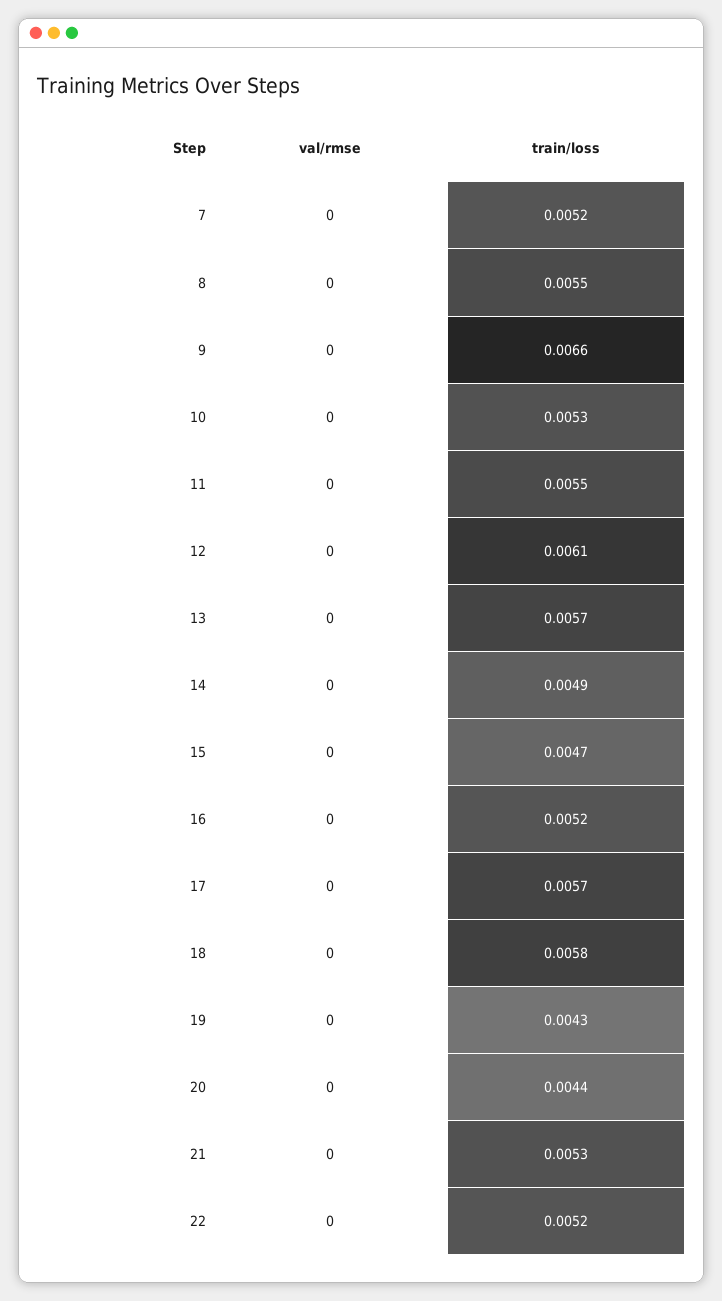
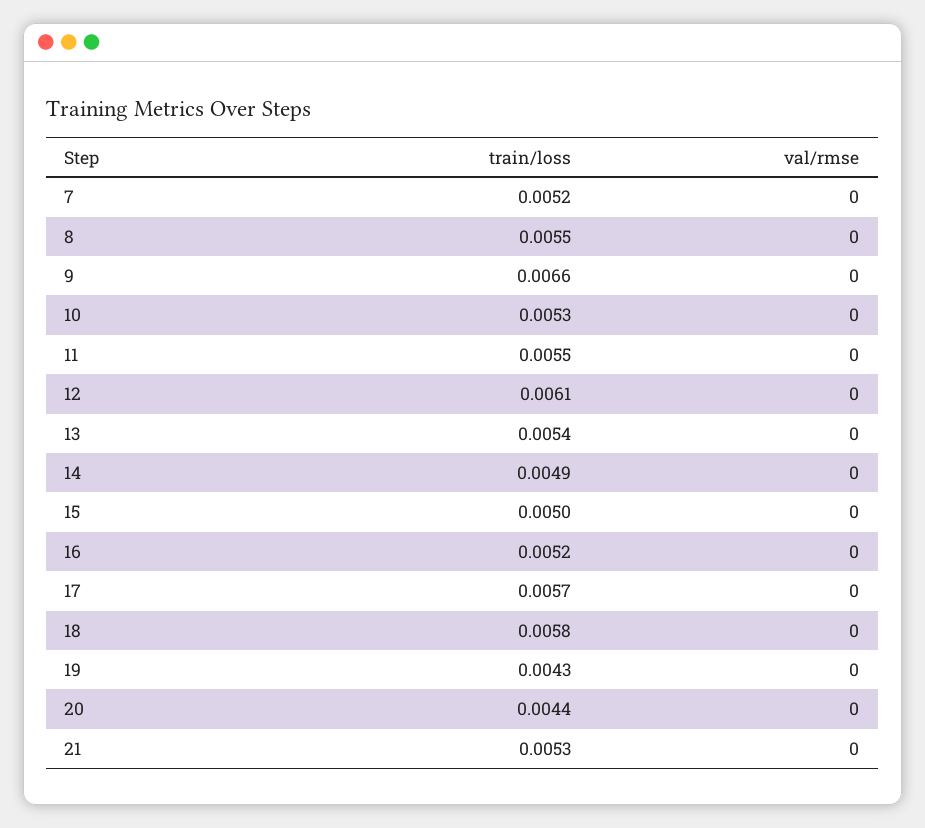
train/loss, 13: 0.0057 -> 0.0054
train/loss, 15: 0.0047 -> 0.005
val/rmse, 22: 0 -> none
train/loss, 22: 0.0052 -> none

